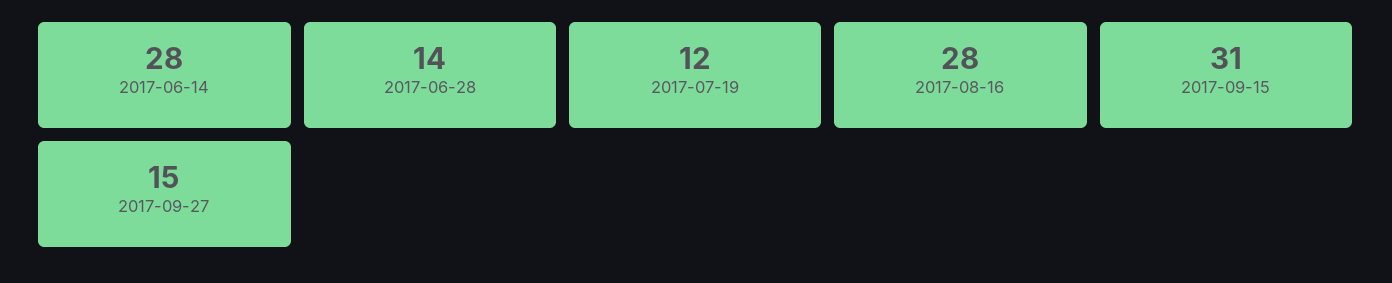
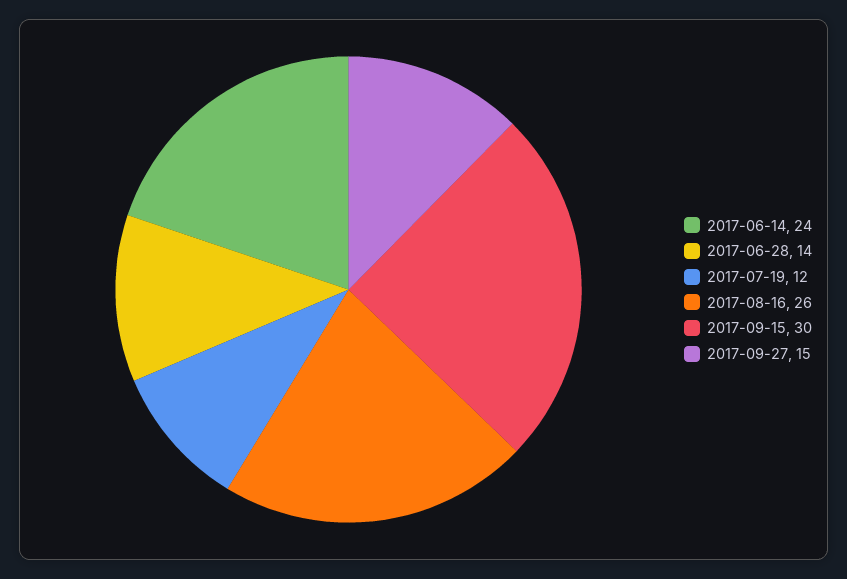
2017-06-14: 28 -> 24
2017-08-16: 28 -> 26
2017-09-15: 31 -> 30

